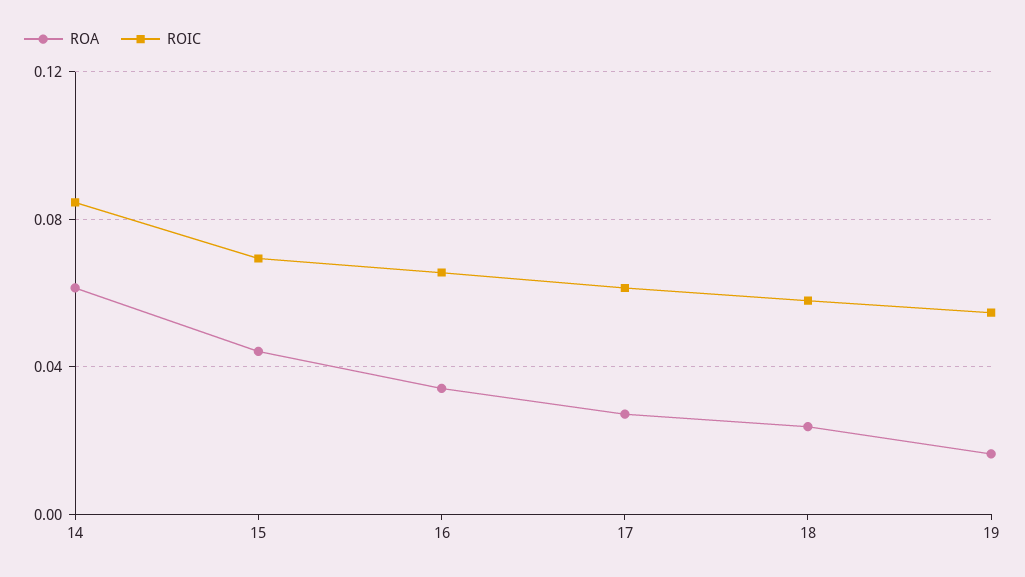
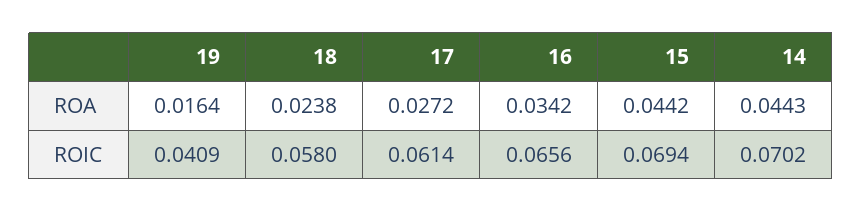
ROA, 14: 0.06 -> 0.0443
ROIC, 14: 0.085 -> 0.0702
ROIC, 19: 0.055 -> 0.0409

